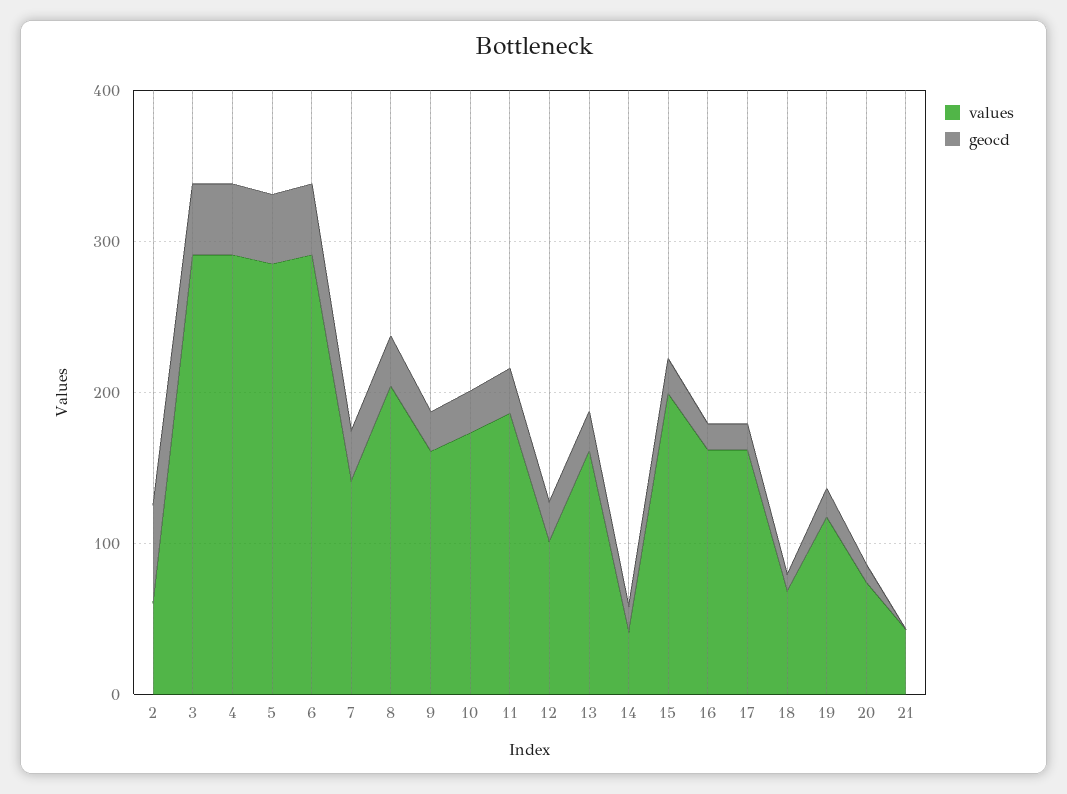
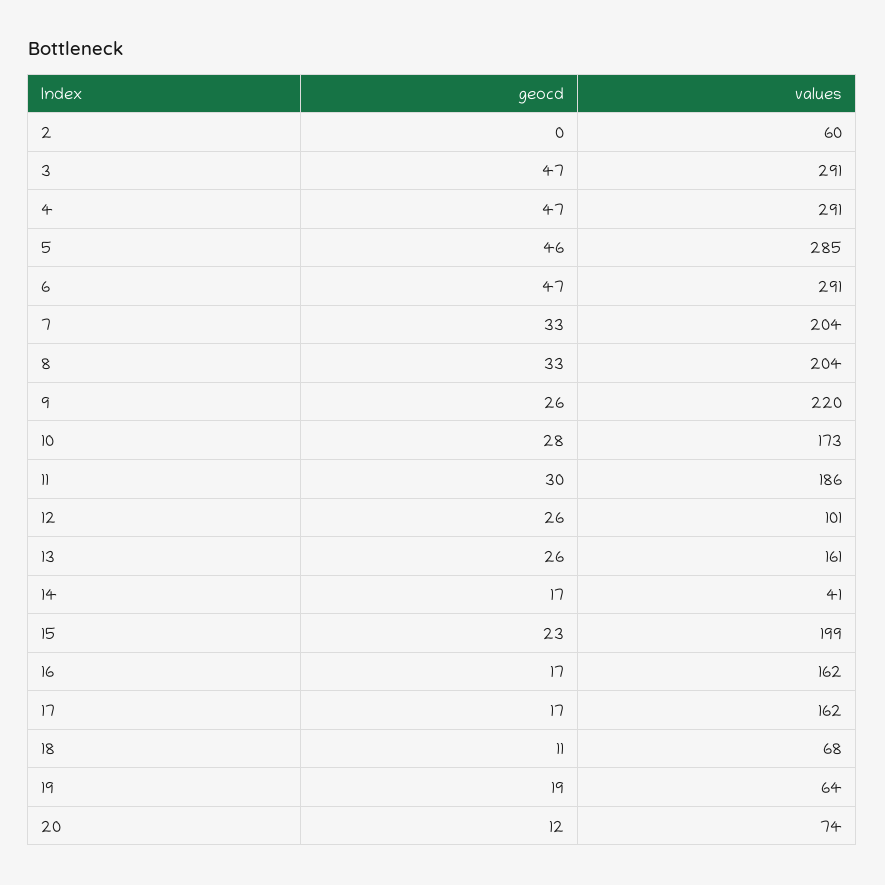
geocd, 2: 60 -> 0
values, 7: 140 -> 204
values, 9: 160 -> 220
values, 19: 120 -> 64
values, 21: 40 -> none
geocd, 21: 0 -> none

